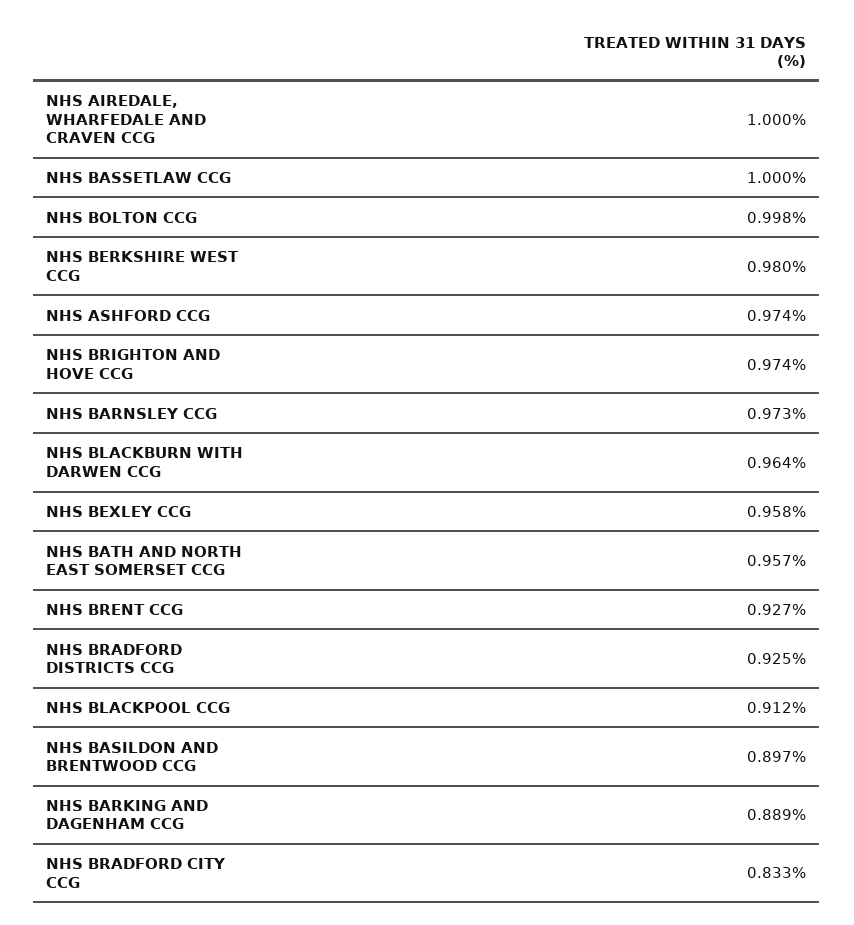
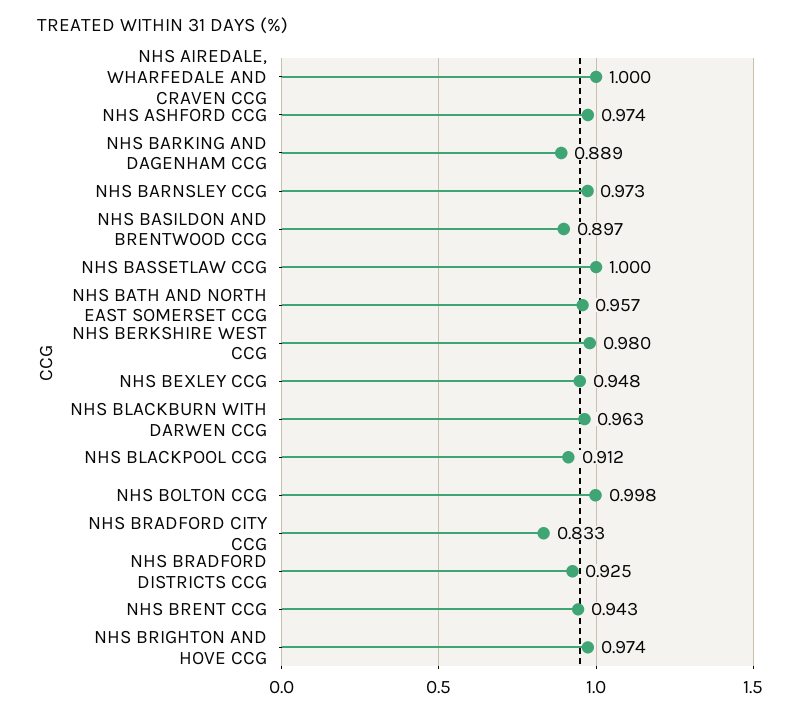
NHS BLACKBURN WITH DARWEN CCG: 0.964 -> 0.963
NHS BEXLEY CCG: 0.958 -> 0.948
NHS BRENT CCG: 0.927 -> 0.943

